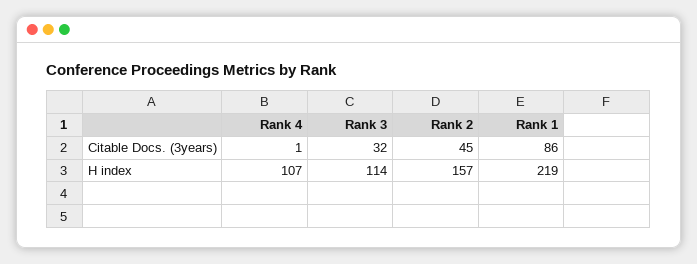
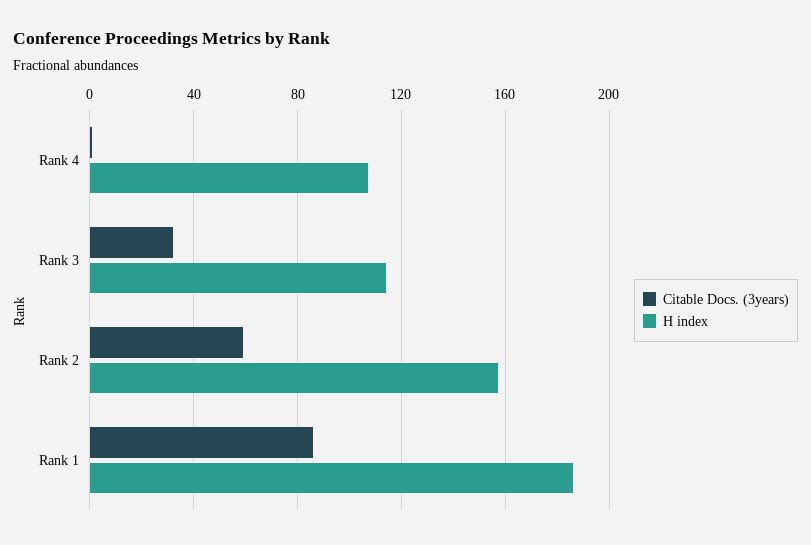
Citable Docs. (3years), Rank 2: 45 -> 60
H index, Rank 1: 219 -> 185

